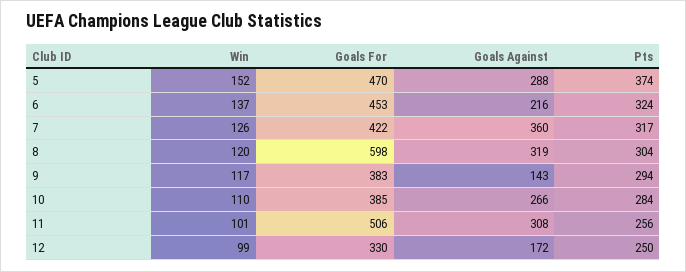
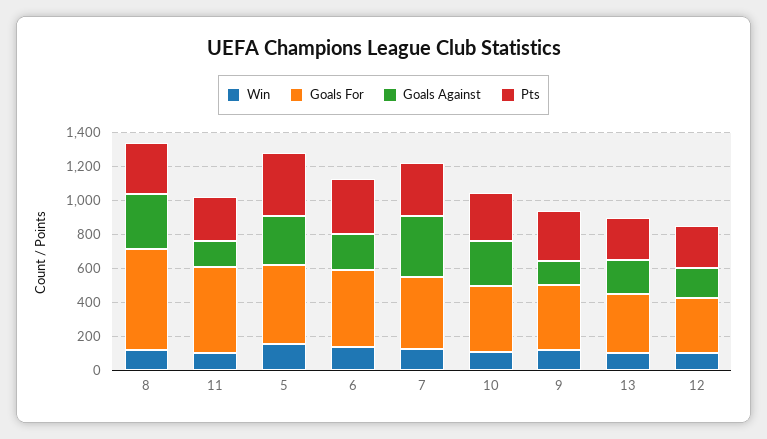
Goals Against, 11: 308 -> 150
Win, 13: none -> 100
Goals For, 13: none -> 350
Goals Against, 13: none -> 200
Pts, 13: none -> 250

